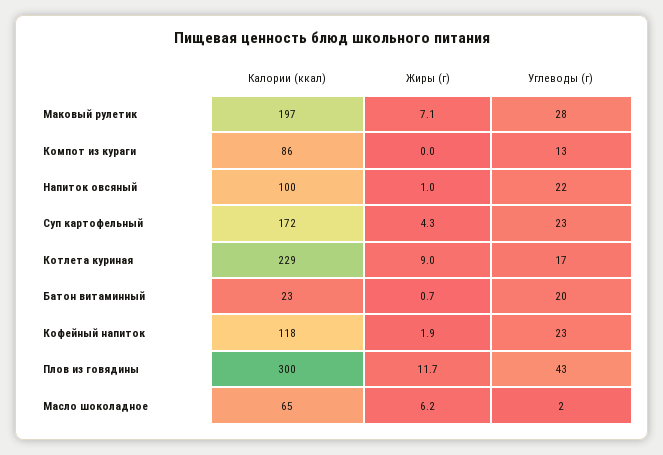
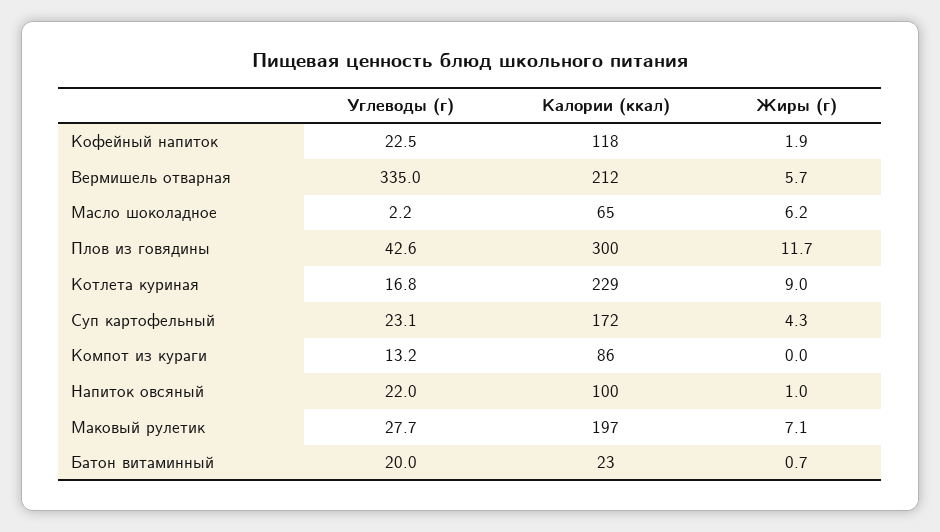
Углеводы (г), Вермишель отварная: none -> 335
Калории (ккал), Вермишель отварная: none -> 212
Жиры (г), Вермишель отварная: none -> 5.7

